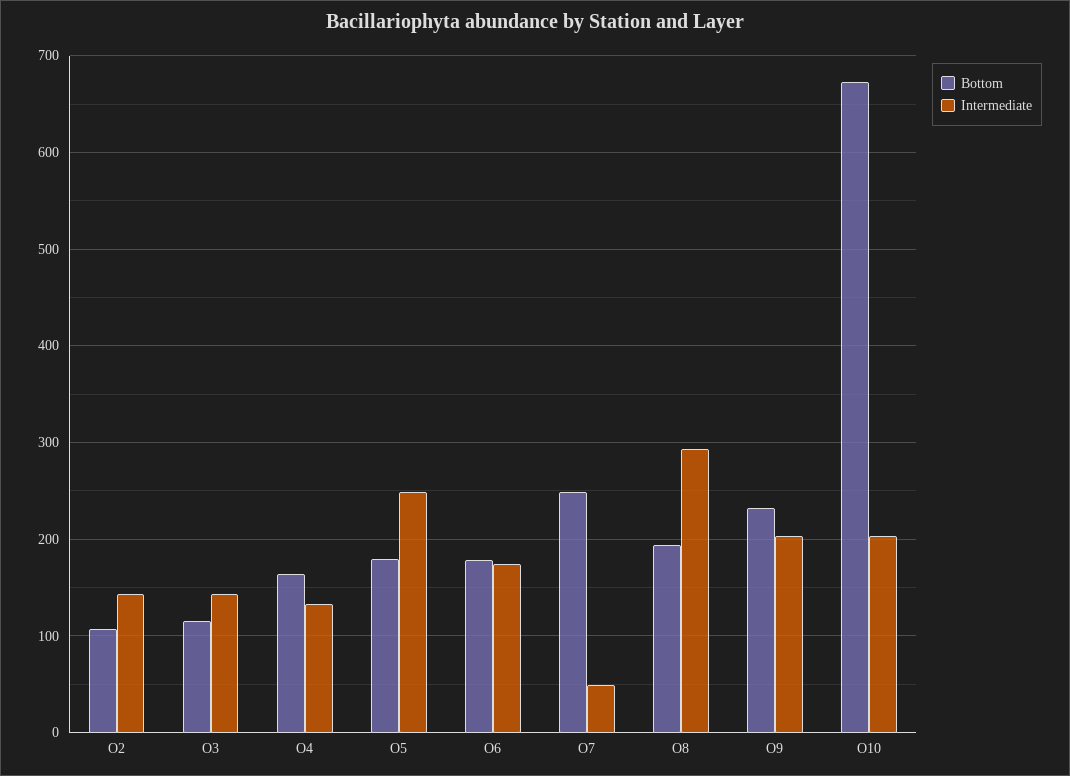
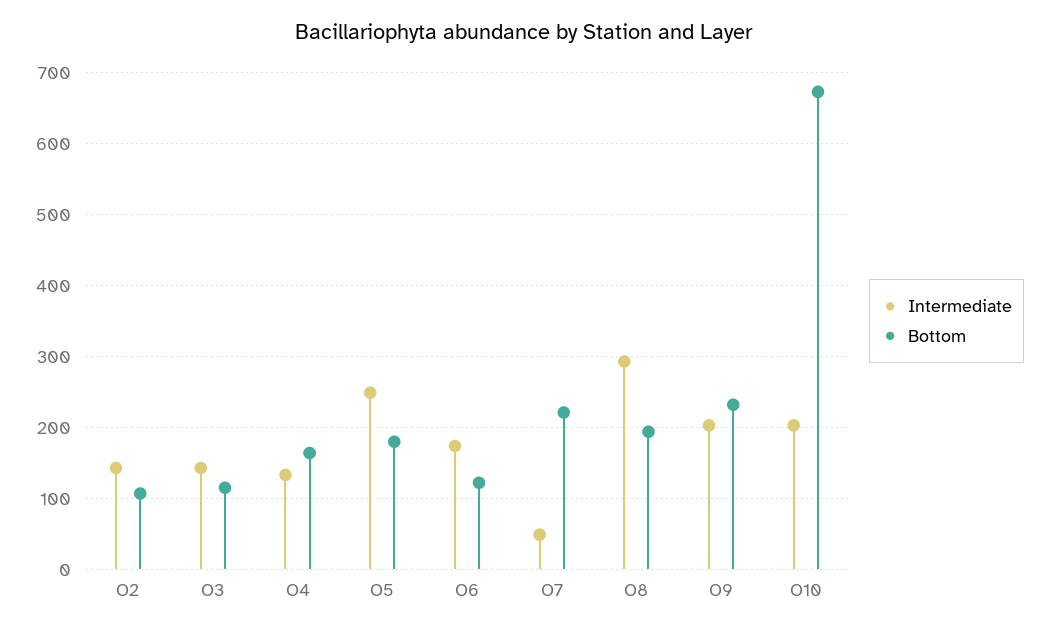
Bottom, O6: 180 -> 120
Bottom, O7: 250 -> 220

